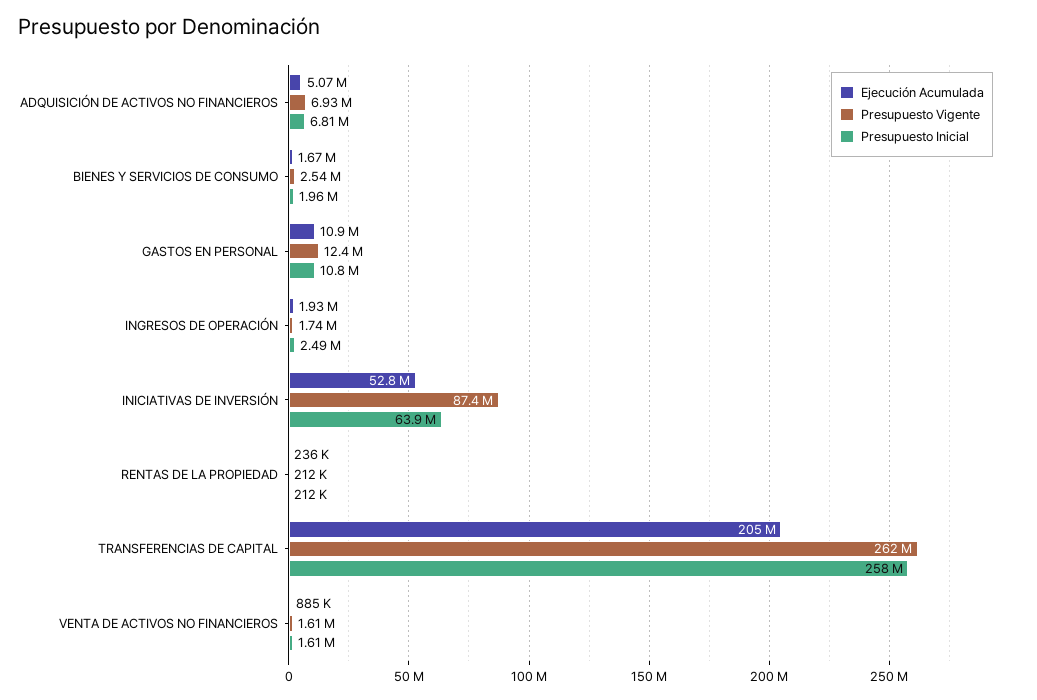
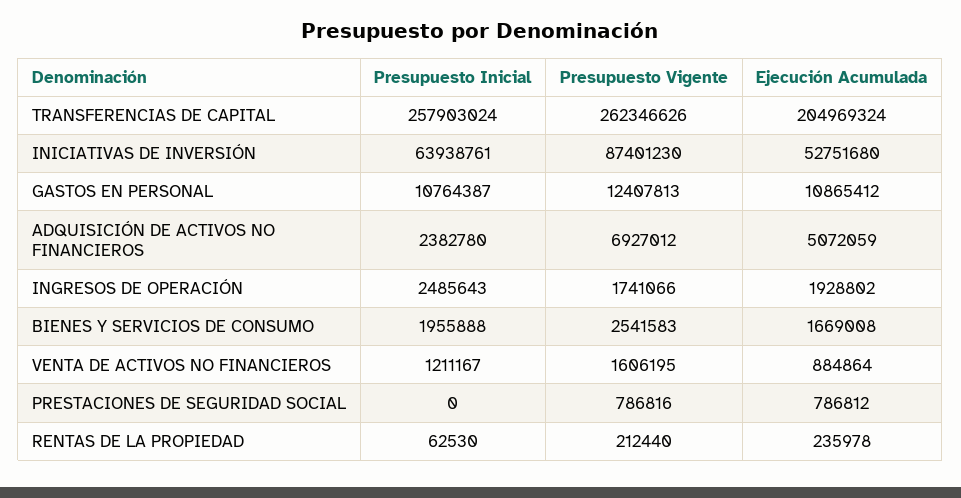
Presupuesto Inicial, ADQUISICIÓN DE ACTIVOS NO FINANCIEROS: 6810000 -> 2382780
Presupuesto Inicial, RENTAS DE LA PROPIEDAD: 212000 -> 62530
Presupuesto Inicial, VENTA DE ACTIVOS NO FINANCIEROS: 1610000 -> 1211167
Presupuesto Inicial, PRESTACIONES DE SEGURIDAD SOCIAL: none -> 0
Presupuesto Vigente, PRESTACIONES DE SEGURIDAD SOCIAL: none -> 786816
Ejecución Acumulada, PRESTACIONES DE SEGURIDAD SOCIAL: none -> 786812

